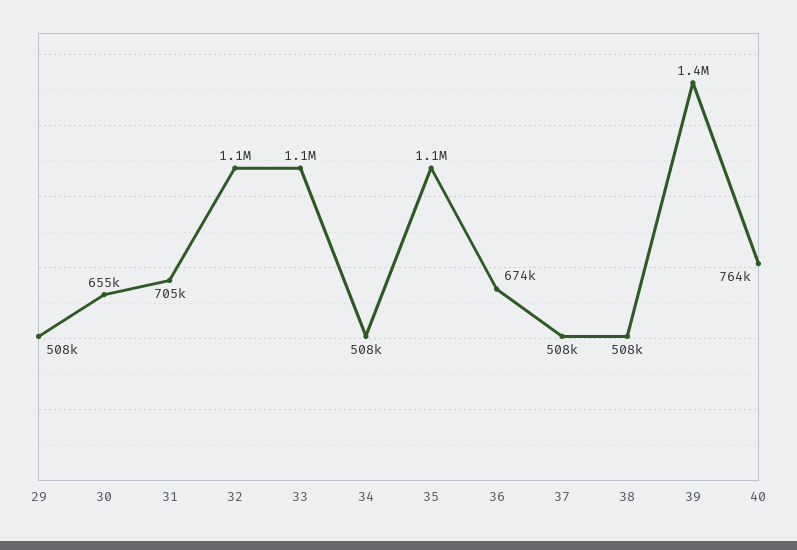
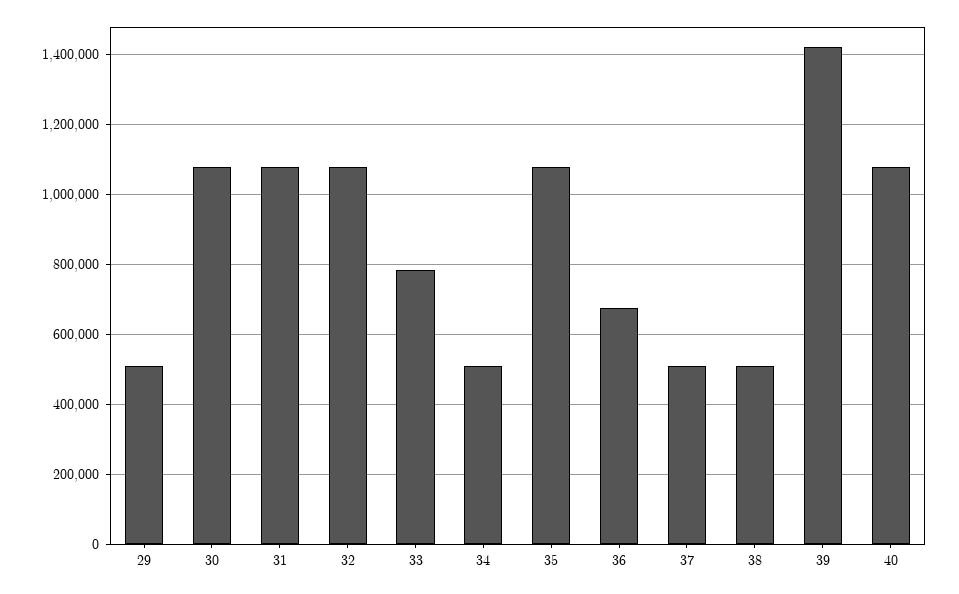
30: 655000 -> 1080000
31: 705000 -> 1080000
33: 1100000 -> 780000
40: 764000 -> 1080000

